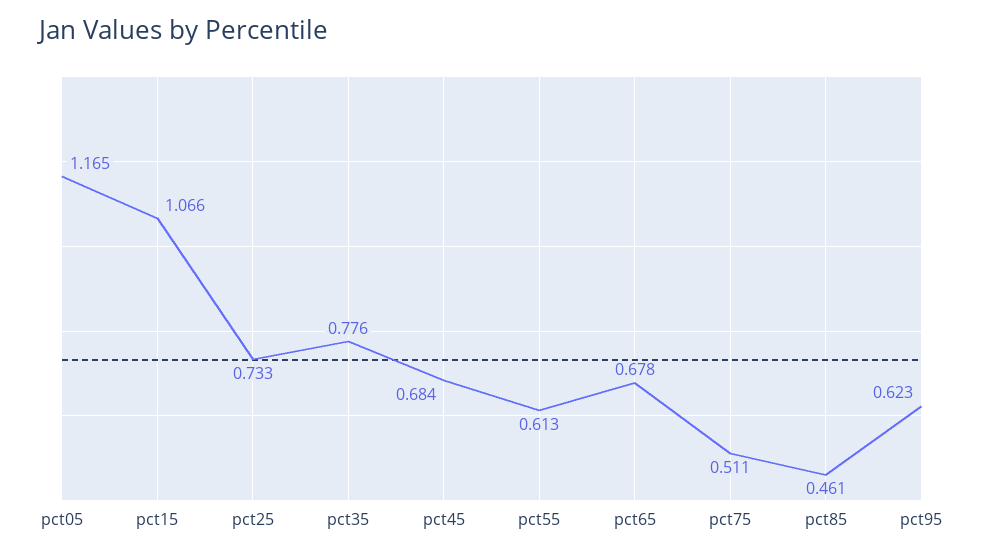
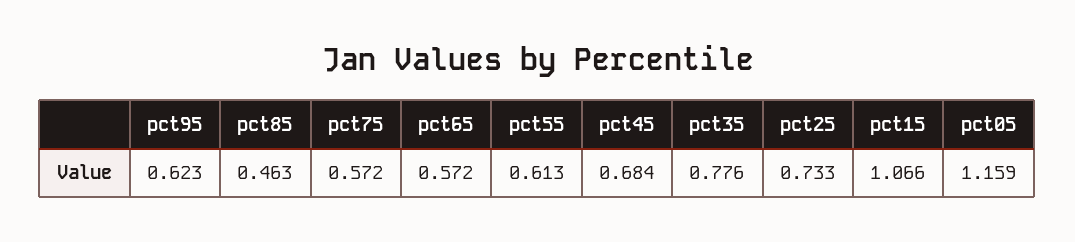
pct05: 1.165 -> 1.159
pct65: 0.678 -> 0.572
pct75: 0.511 -> 0.572
pct85: 0.461 -> 0.463

